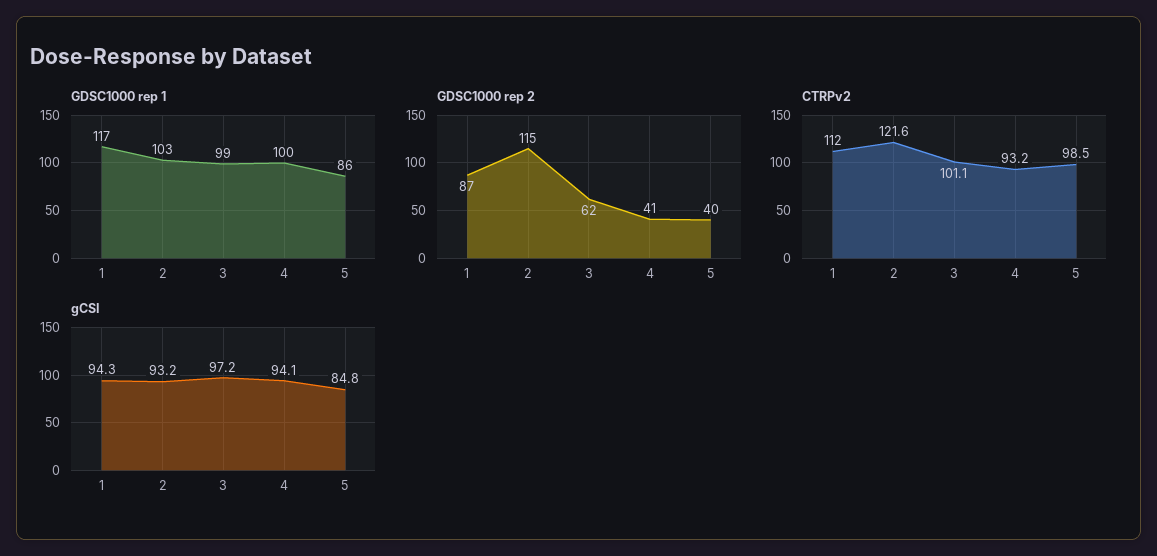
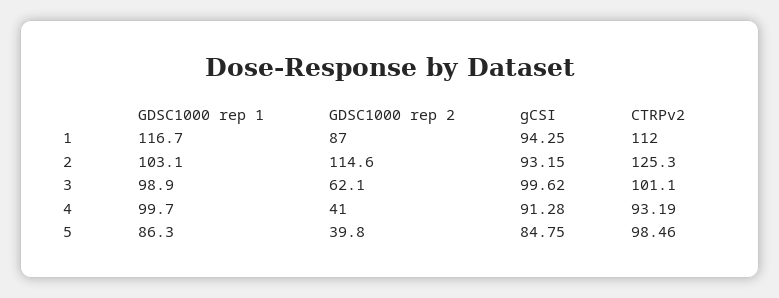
CTRPv2, 2: 121.6 -> 125.3
gCSI, 3: 97.2 -> 99.62
gCSI, 4: 94.1 -> 91.28

